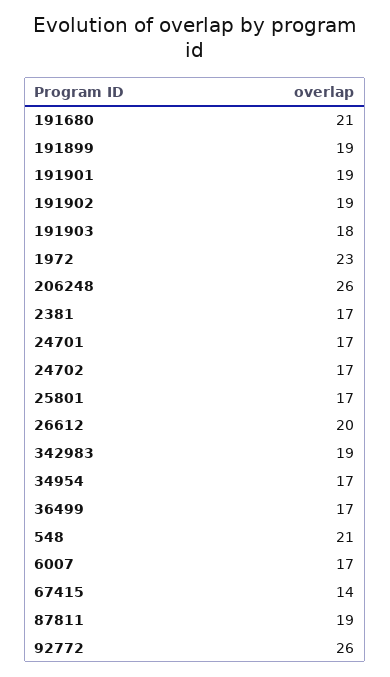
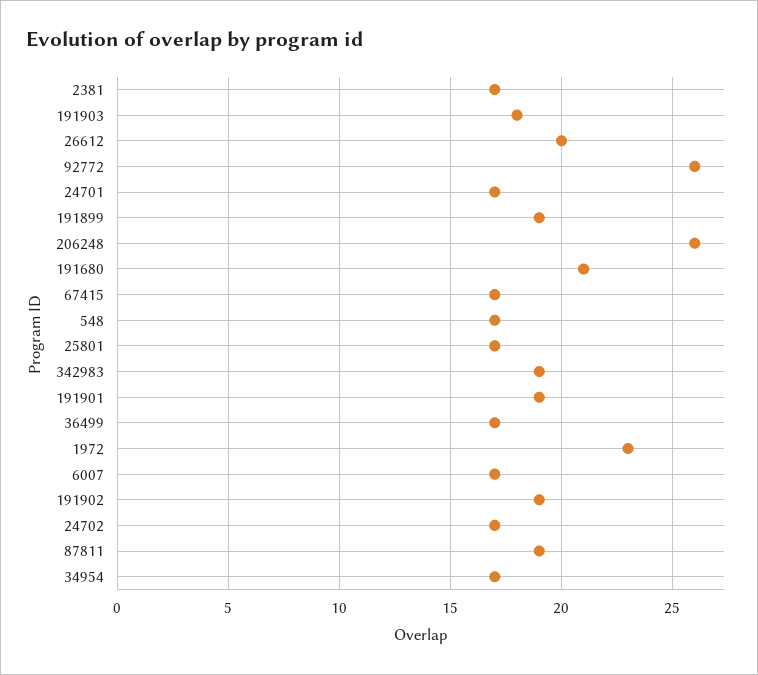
548: 21 -> 17
67415: 14 -> 17

